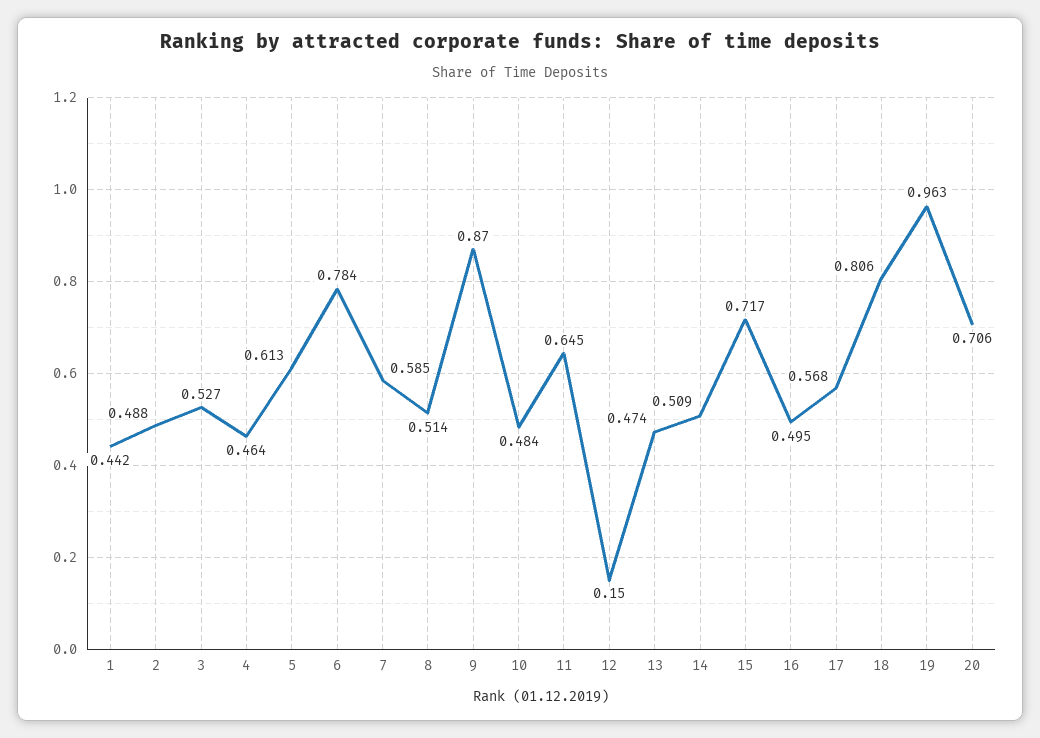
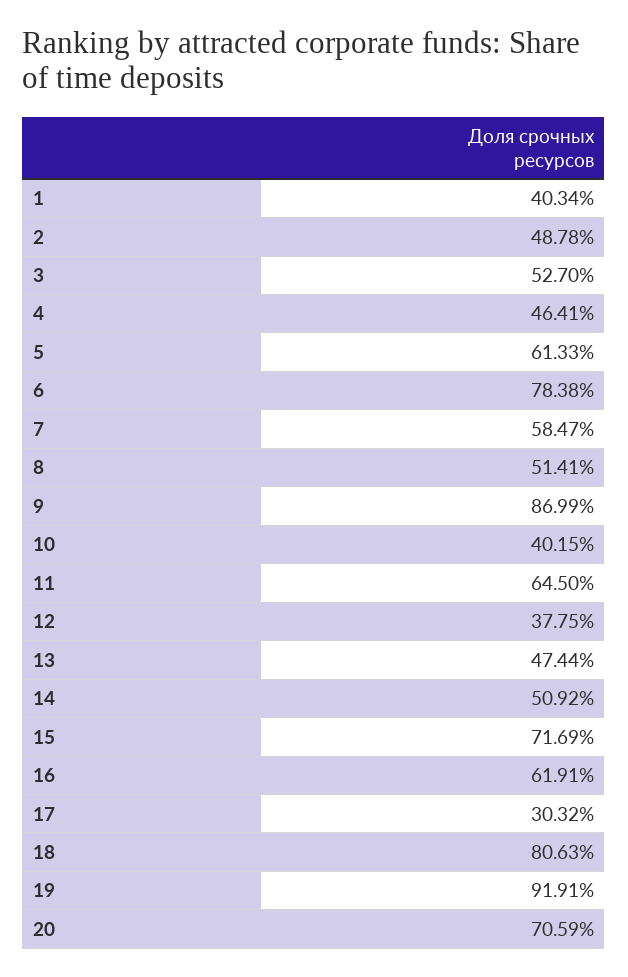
1: 0.442 -> 0.4034
10: 0.484 -> 0.4015
12: 0.15 -> 0.3775
16: 0.495 -> 0.6191
17: 0.568 -> 0.3032
19: 0.963 -> 0.9191

